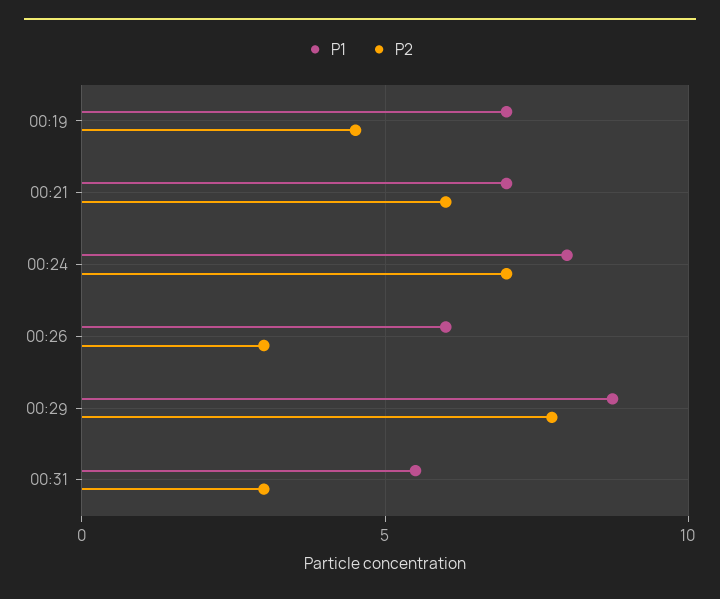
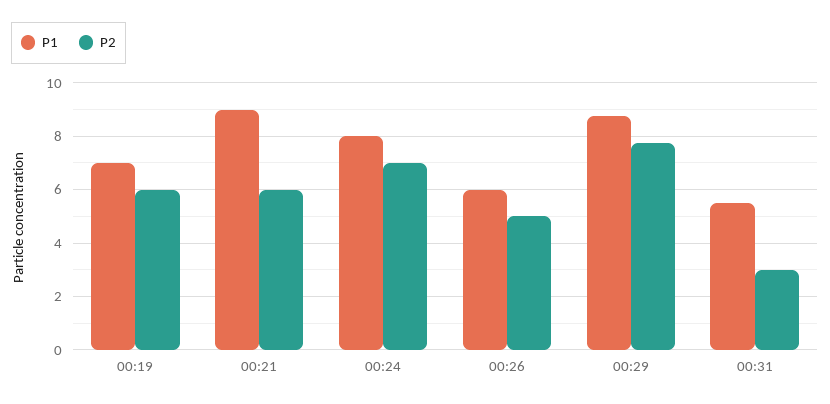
P2, 00:19: 4.5 -> 6
P1, 00:21: 7 -> 9
P2, 00:26: 3 -> 5

